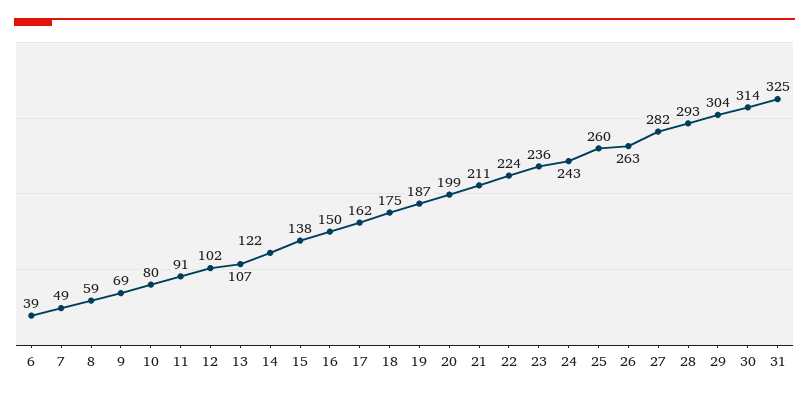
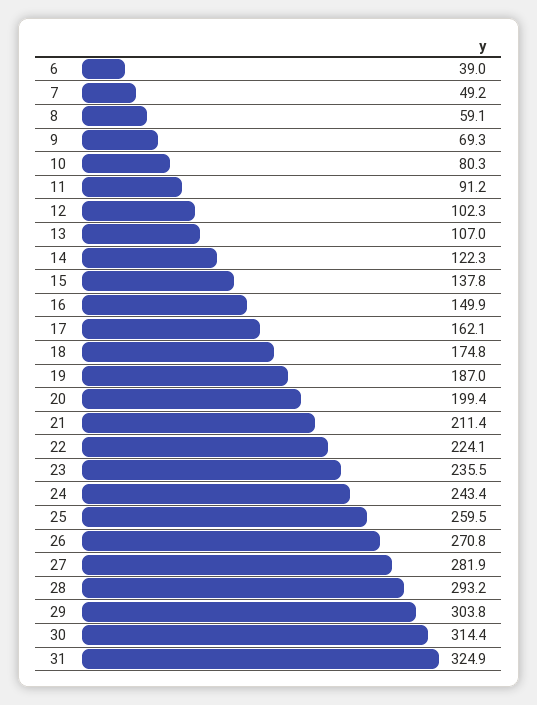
26: 263 -> 270.8

